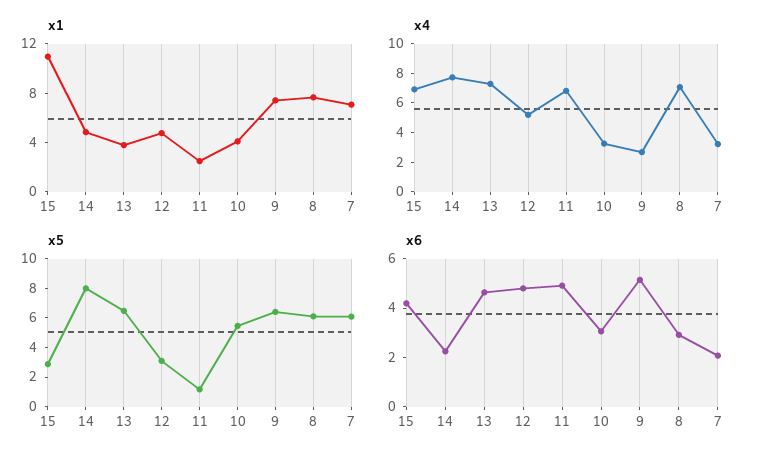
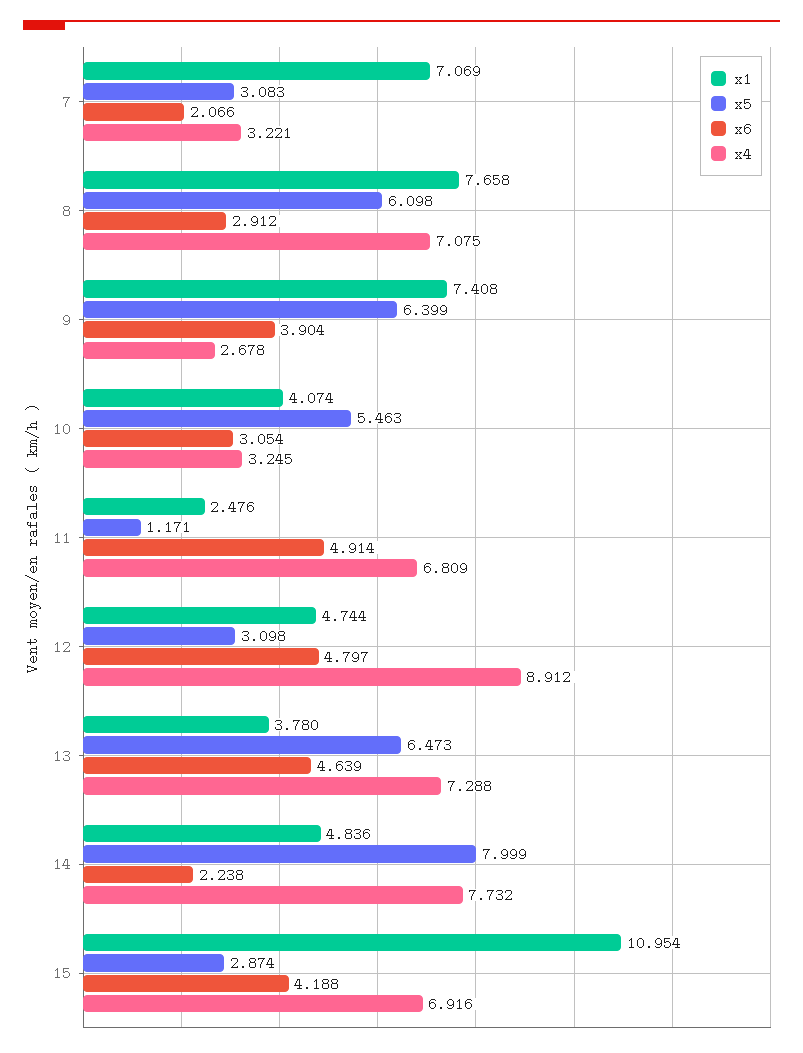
x4, 12: 5 -> 8.912
x5, 7: 6 -> 3.083
x6, 9: 5 -> 3.904

